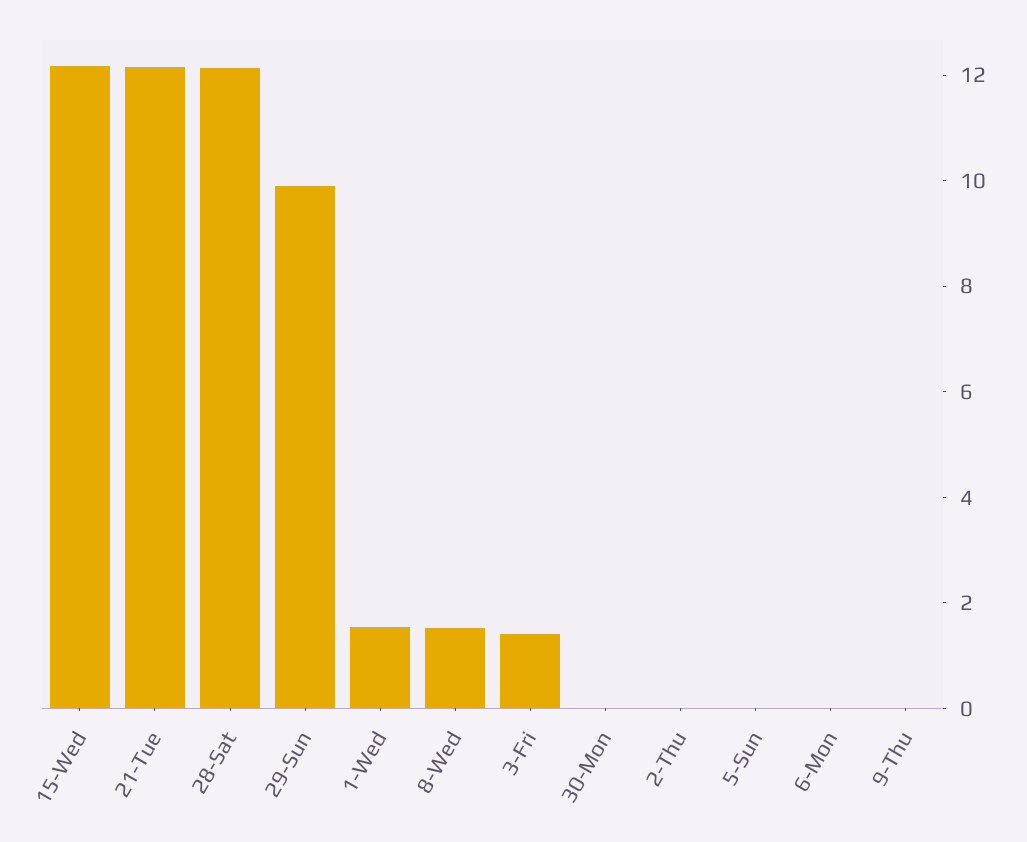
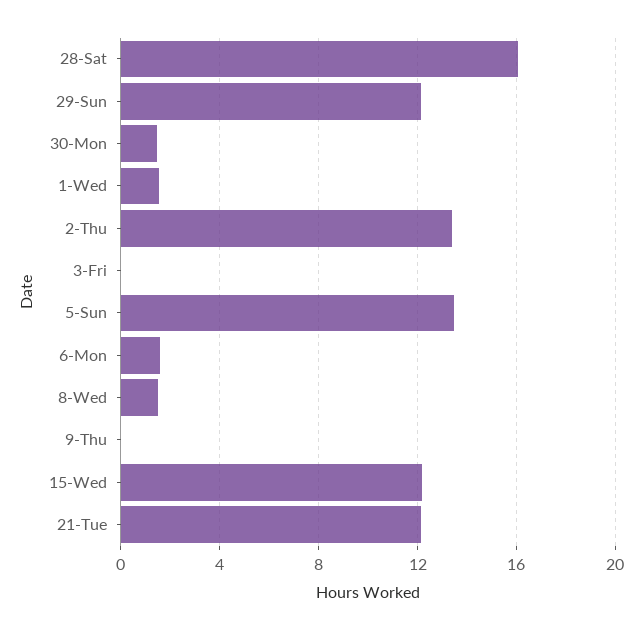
28-Sat: 12 -> 16
29-Sun: 10 -> 12
3-Fri: 1.5 -> 0
30-Mon: 0 -> 1.5
2-Thu: 0 -> 13.5
5-Sun: 0 -> 13.5
6-Mon: 0 -> 1.5

